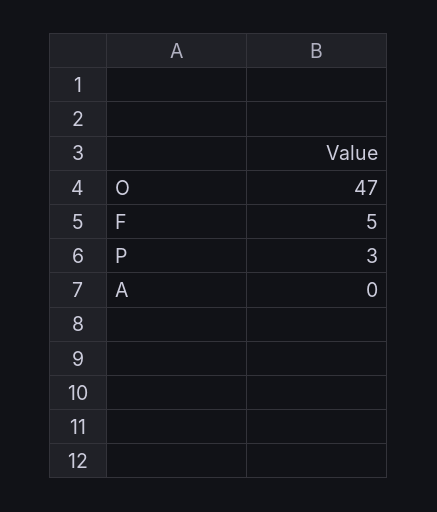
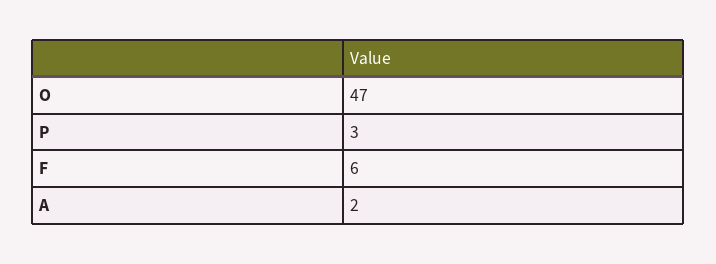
F: 5 -> 6
A: 0 -> 2

